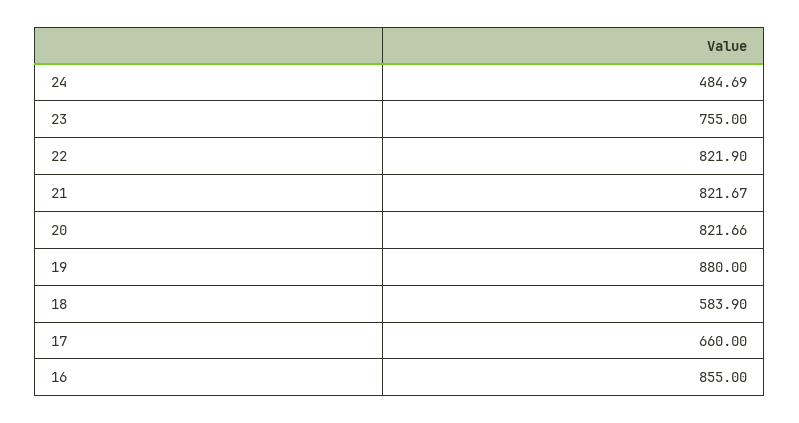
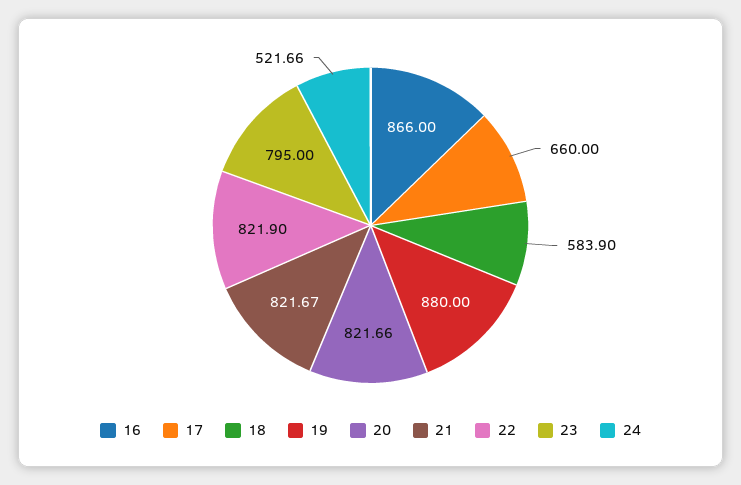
24: 484.69 -> 521.66
23: 755 -> 795
16: 855 -> 866

